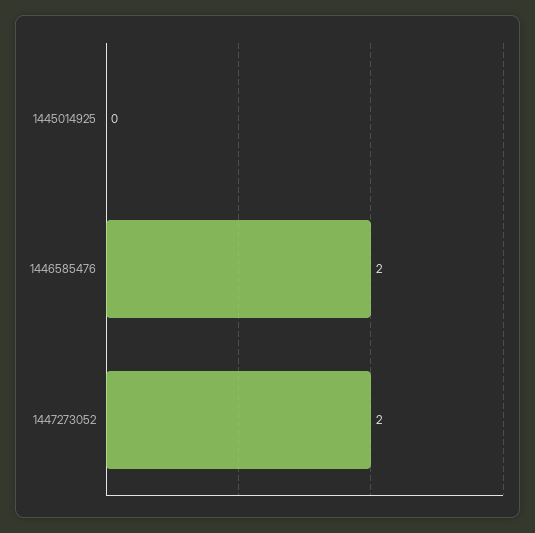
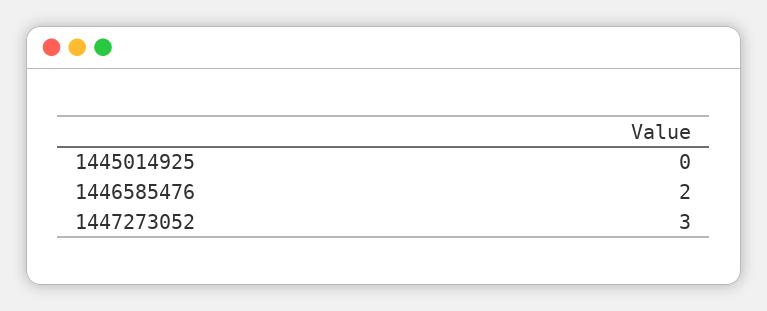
1447273052: 2 -> 3

